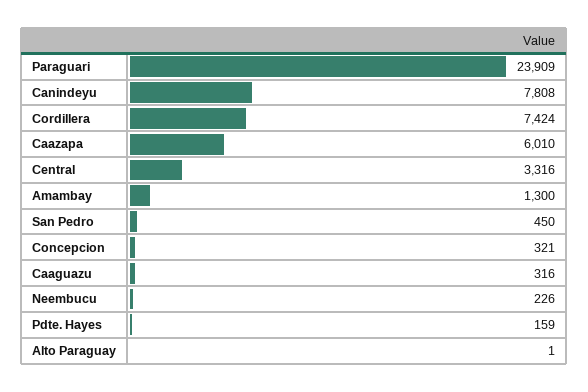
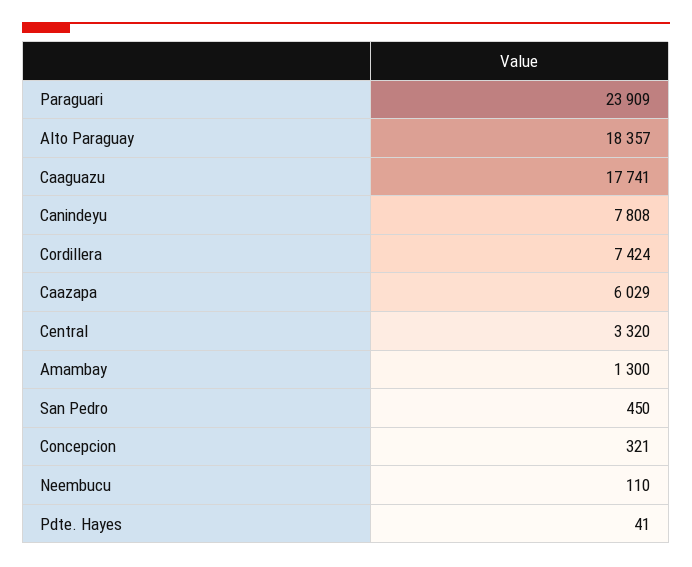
Caazapa: 6010 -> 6029
Central: 3316 -> 3320
Caaguazu: 316 -> 17741
Neembucu: 226 -> 110
Pdte. Hayes: 159 -> 41
Alto Paraguay: 1 -> 18357

